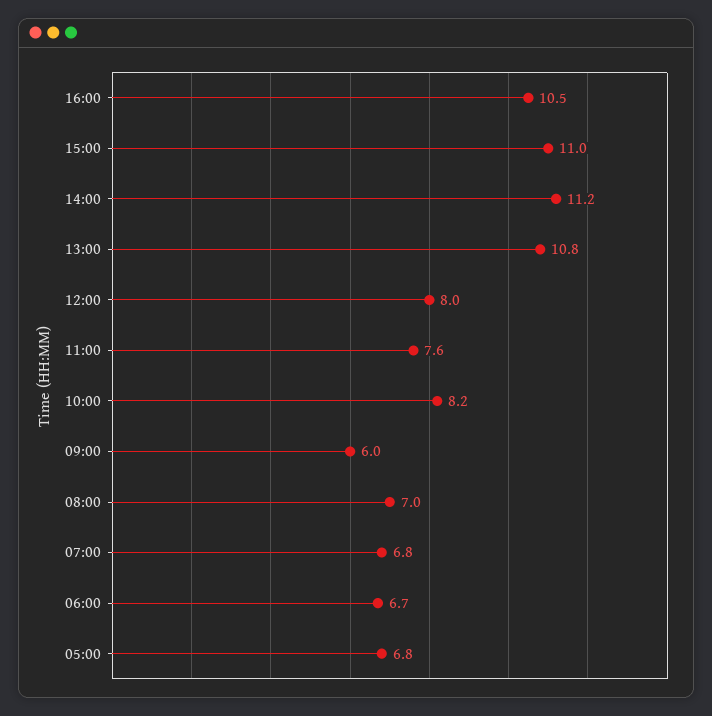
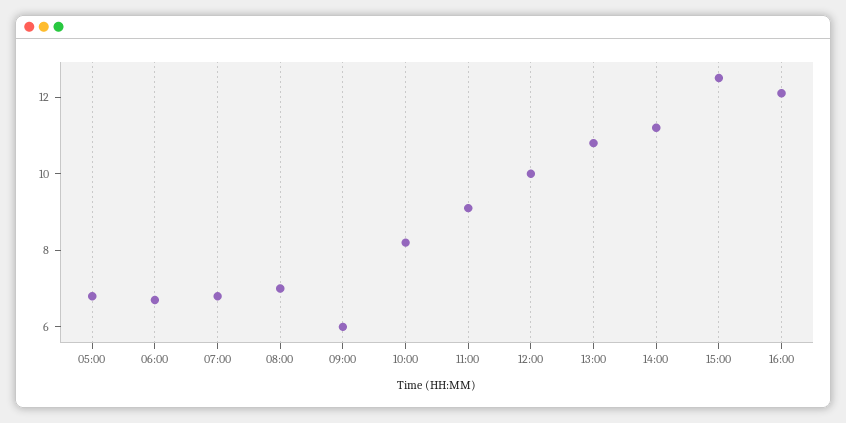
16:00: 10.5 -> 12
15:00: 11 -> 12.5
12:00: 8 -> 10
11:00: 7.6 -> 9

